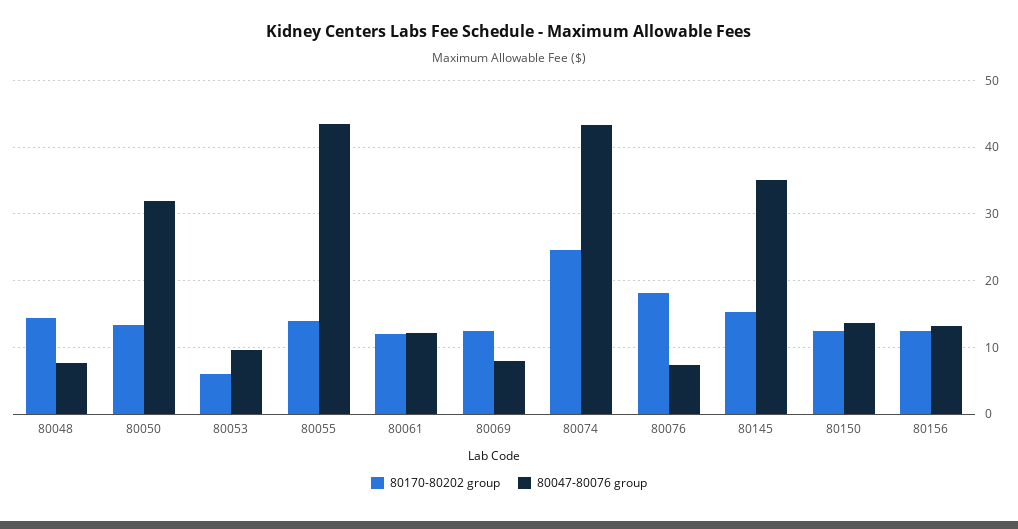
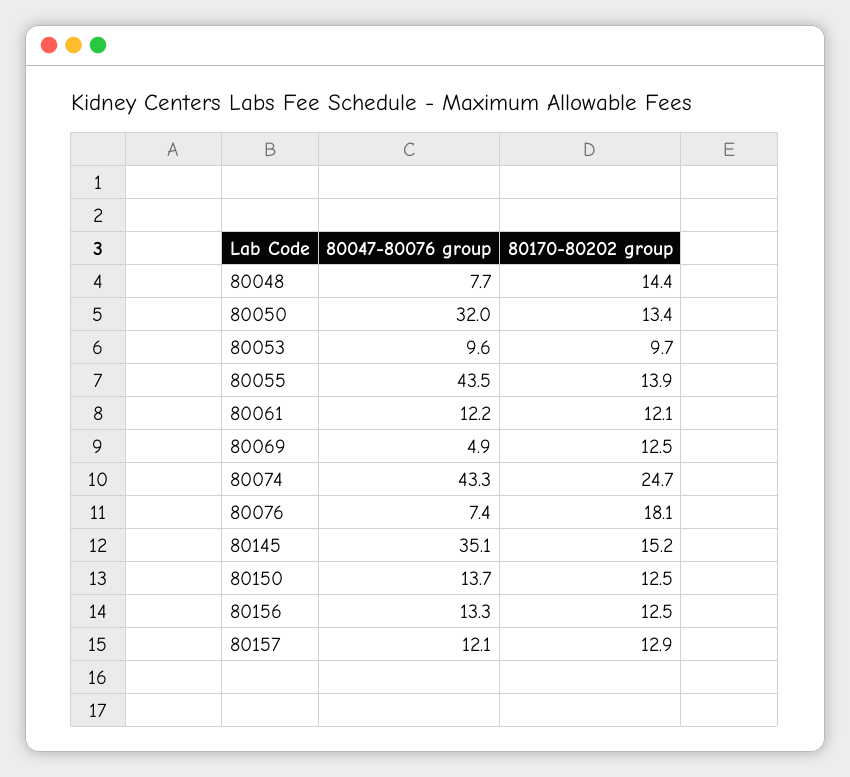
80170-80202 group, 80053: 6 -> 9.7
80047-80076 group, 80069: 8 -> 4.9
80047-80076 group, 80157: none -> 12.1
80170-80202 group, 80157: none -> 12.9

